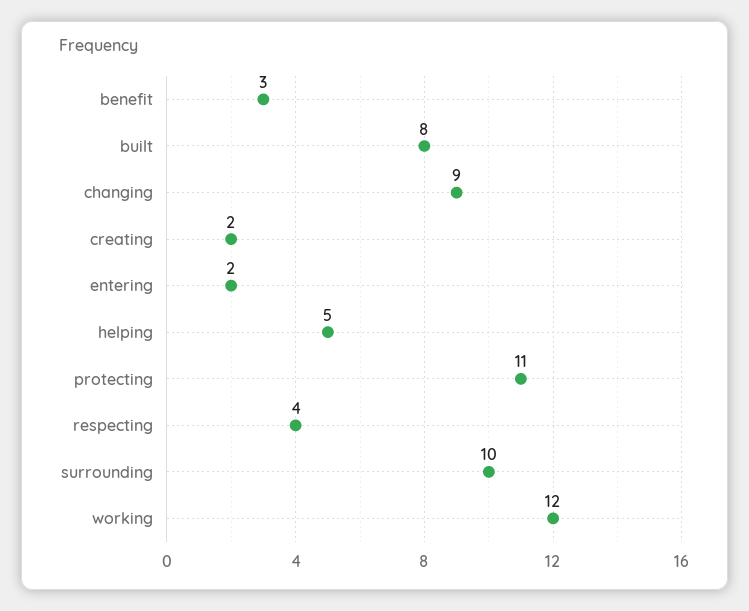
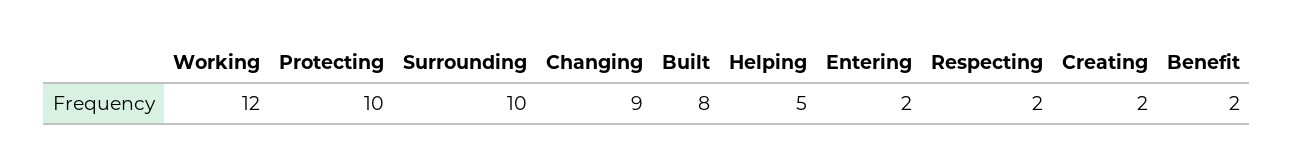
benefit: 3 -> 2
protecting: 11 -> 10
respecting: 4 -> 2

